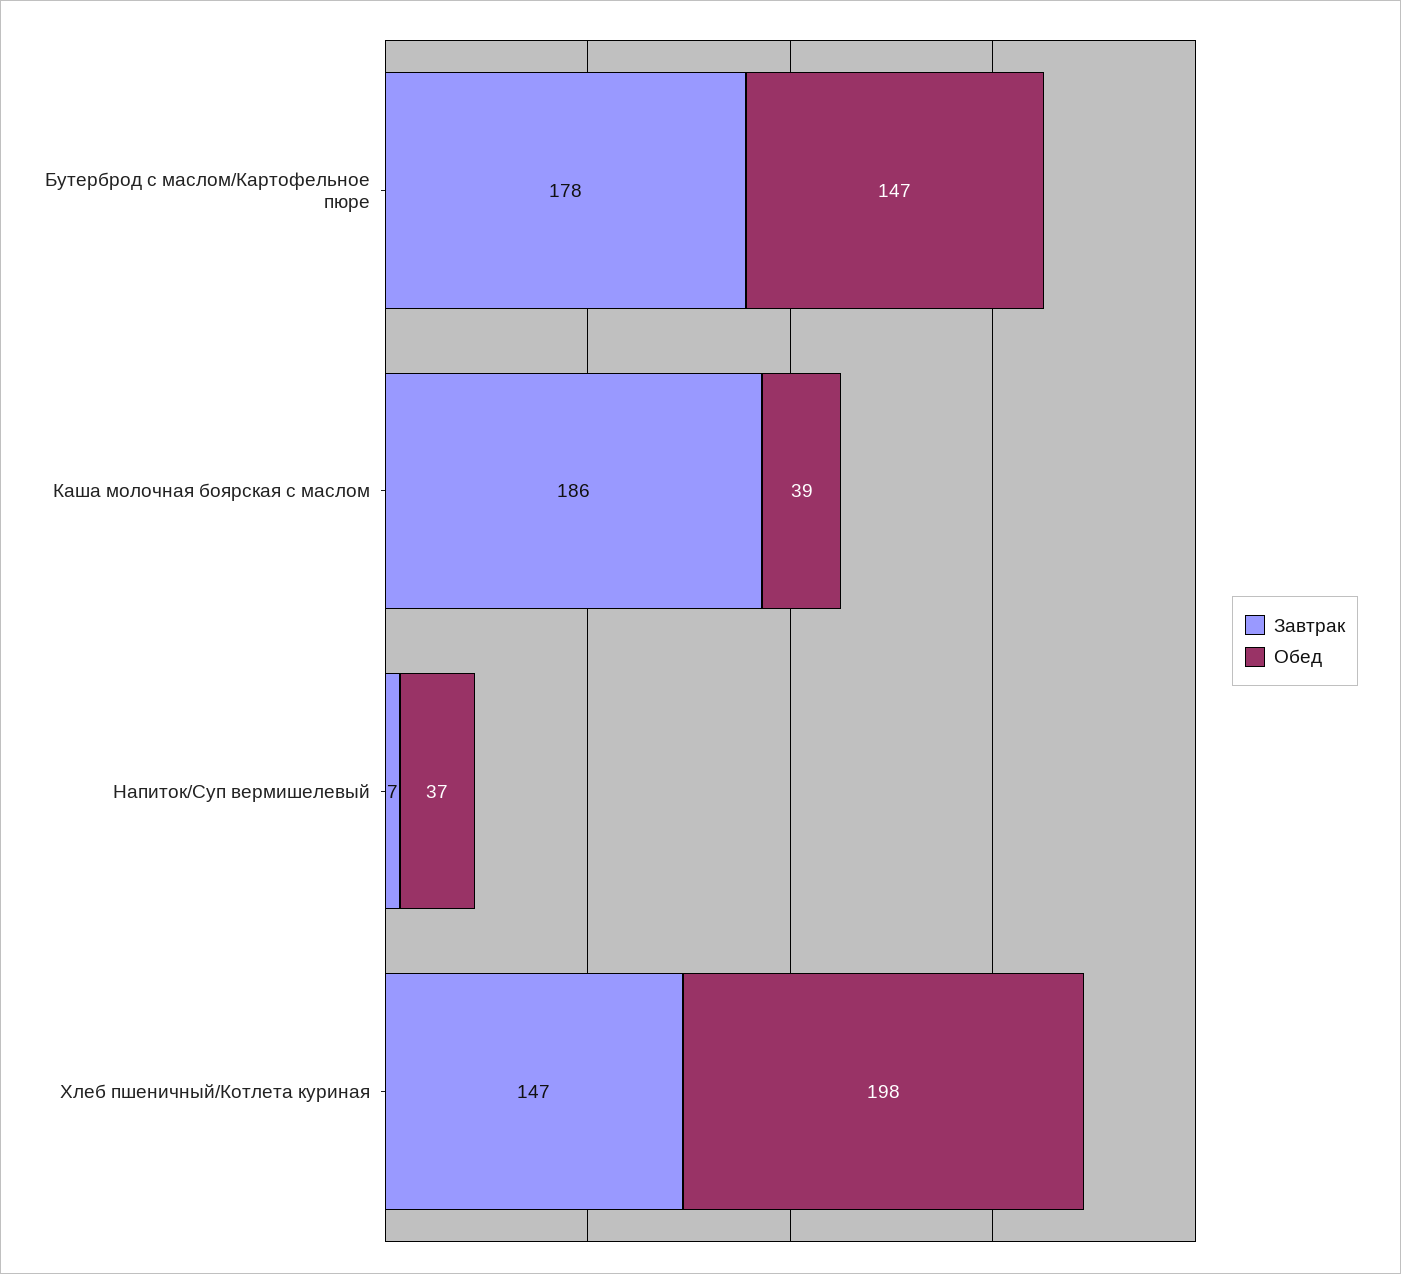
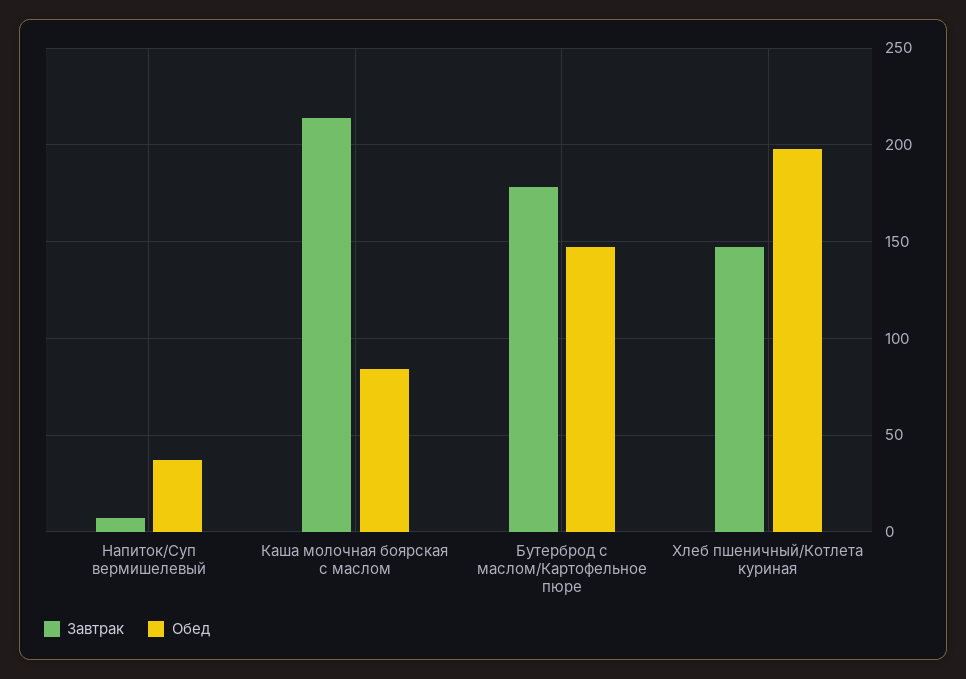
Завтрак, Каша молочная боярская с маслом: 186 -> 215
Обед, Каша молочная боярская с маслом: 39 -> 85

